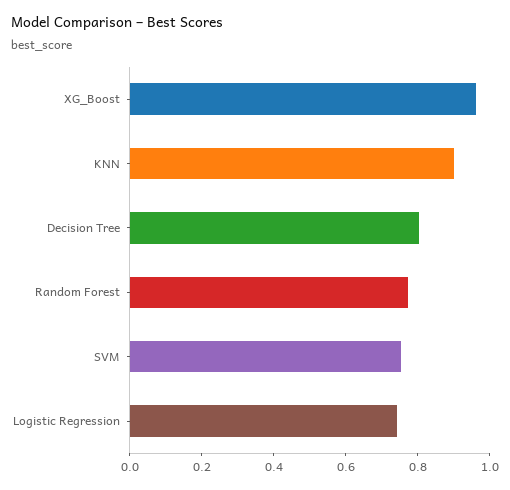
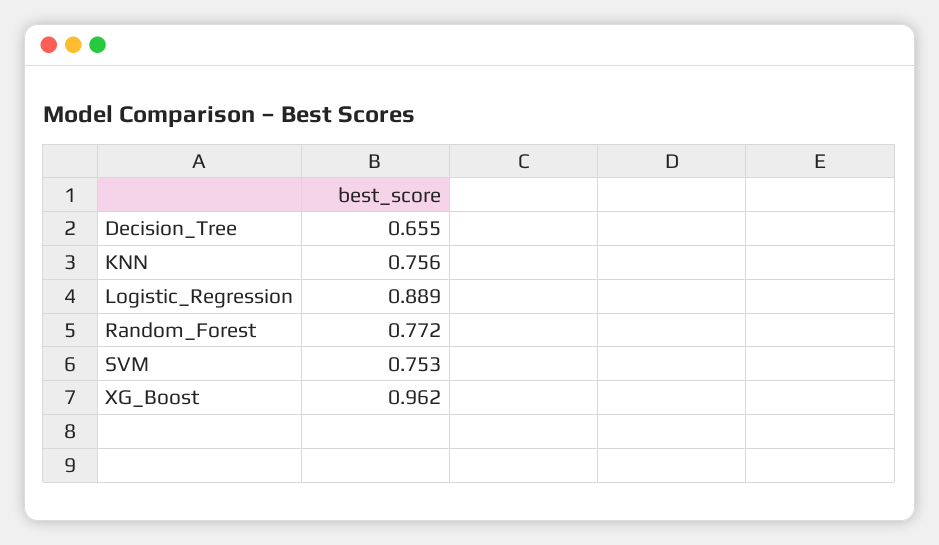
KNN: 0.9 -> 0.756
Decision Tree: 0.8 -> 0.655
Logistic Regression: 0.75 -> 0.889

